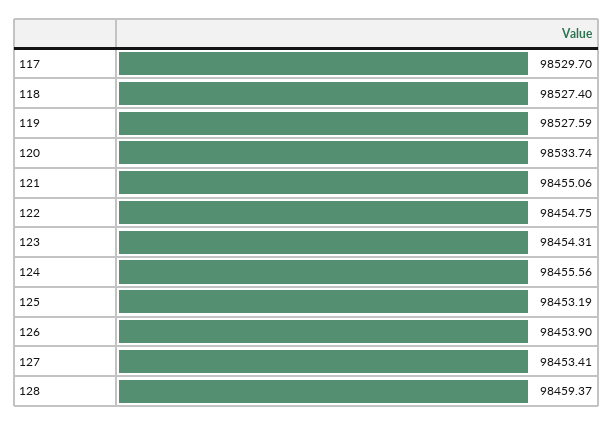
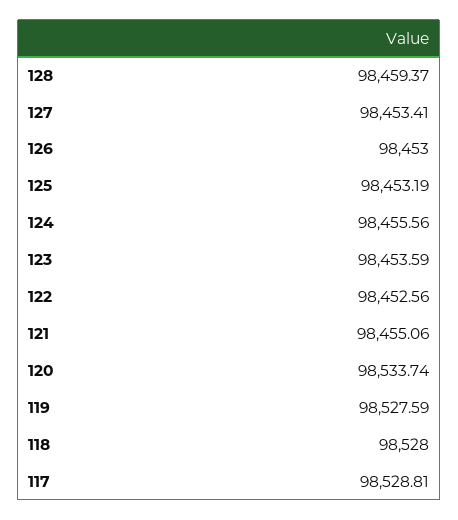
117: 98529.7 -> 98528.81
118: 98527.4 -> 98528
122: 98454.75 -> 98452.56
123: 98454.31 -> 98453.59
126: 98453.9 -> 98453

